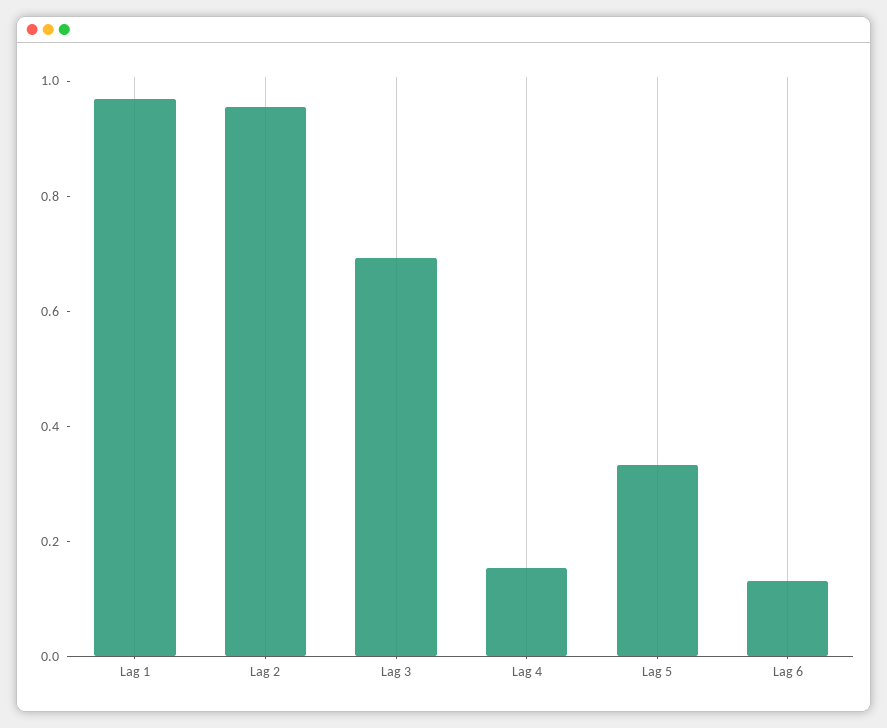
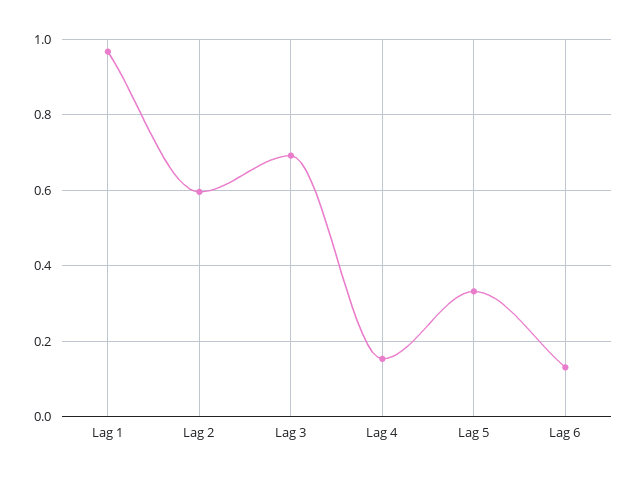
Lag 2: 0.95 -> 0.6

